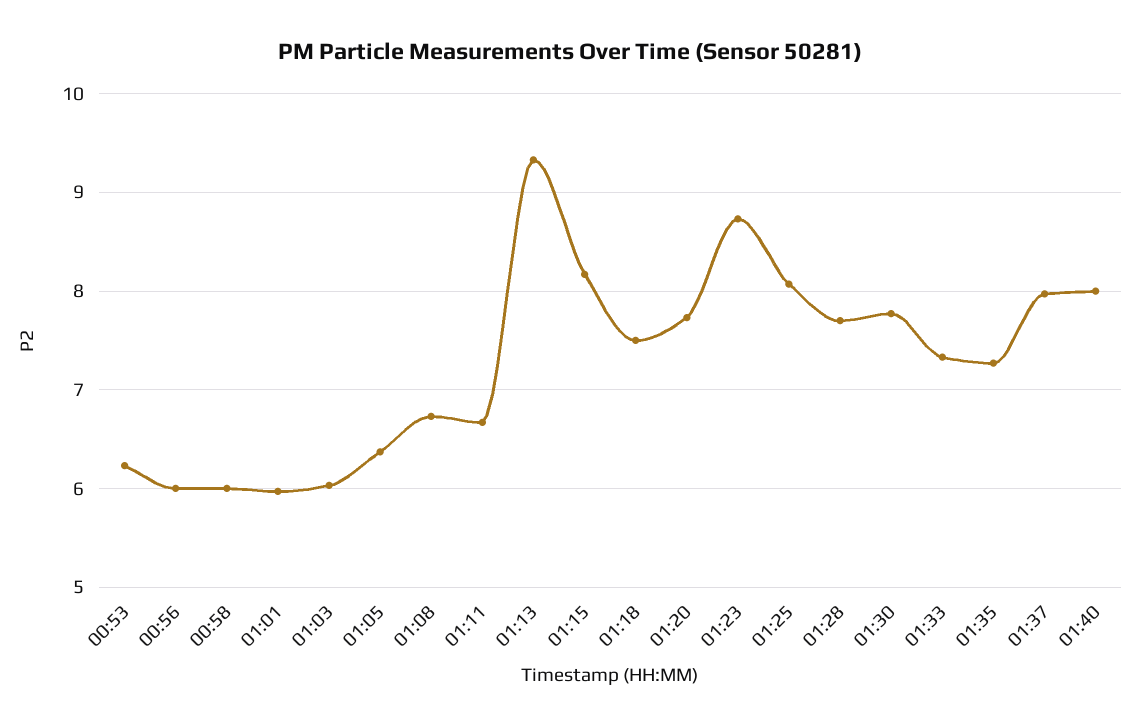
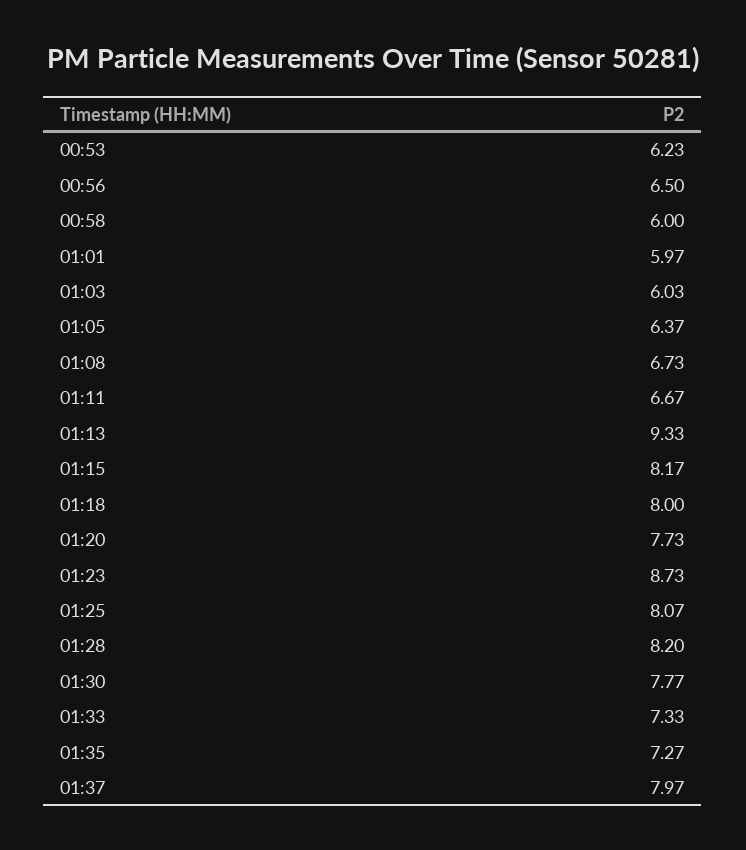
00:56: 6 -> 6.5
01:18: 7.5 -> 8
01:28: 7.7 -> 8.2
01:40: 8 -> none

